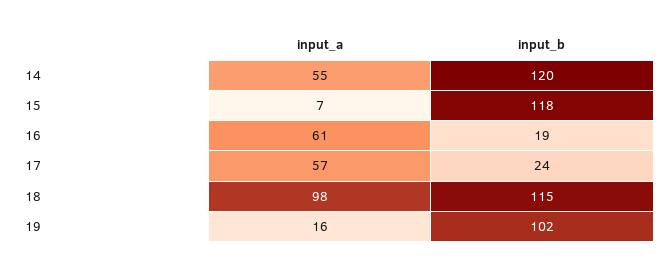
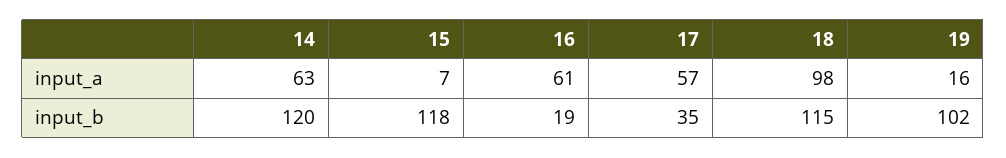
input_a, 14: 55 -> 63
input_b, 17: 24 -> 35

